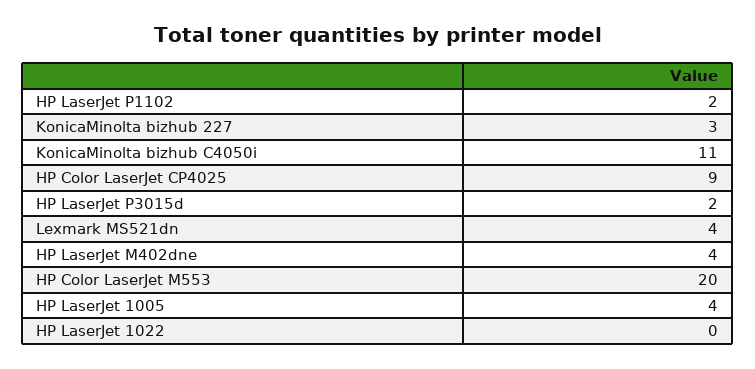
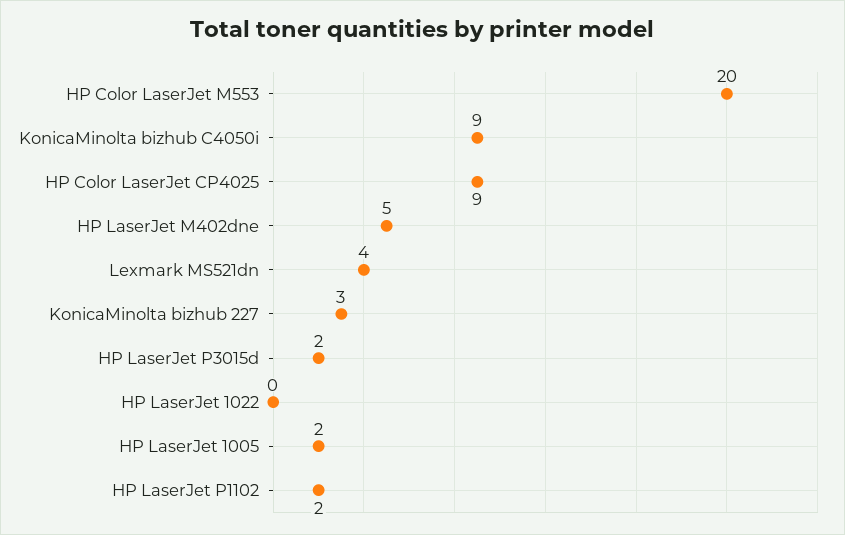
KonicaMinolta bizhub C4050i: 11 -> 9
HP LaserJet M402dne: 4 -> 5
HP LaserJet 1005: 4 -> 2

